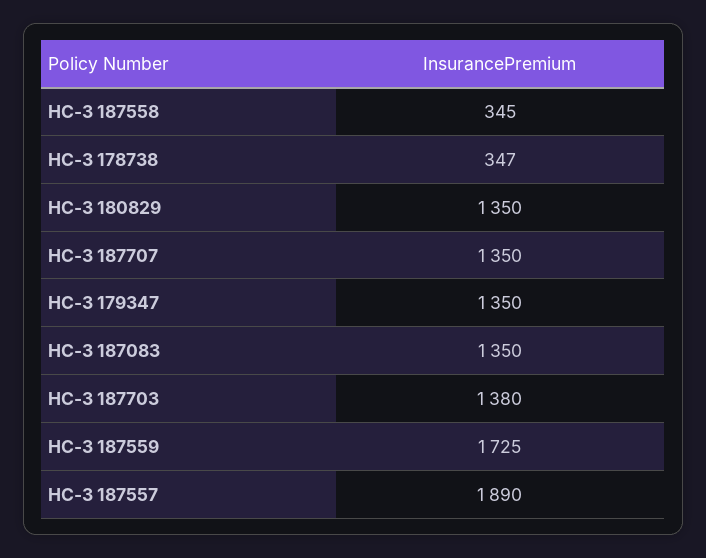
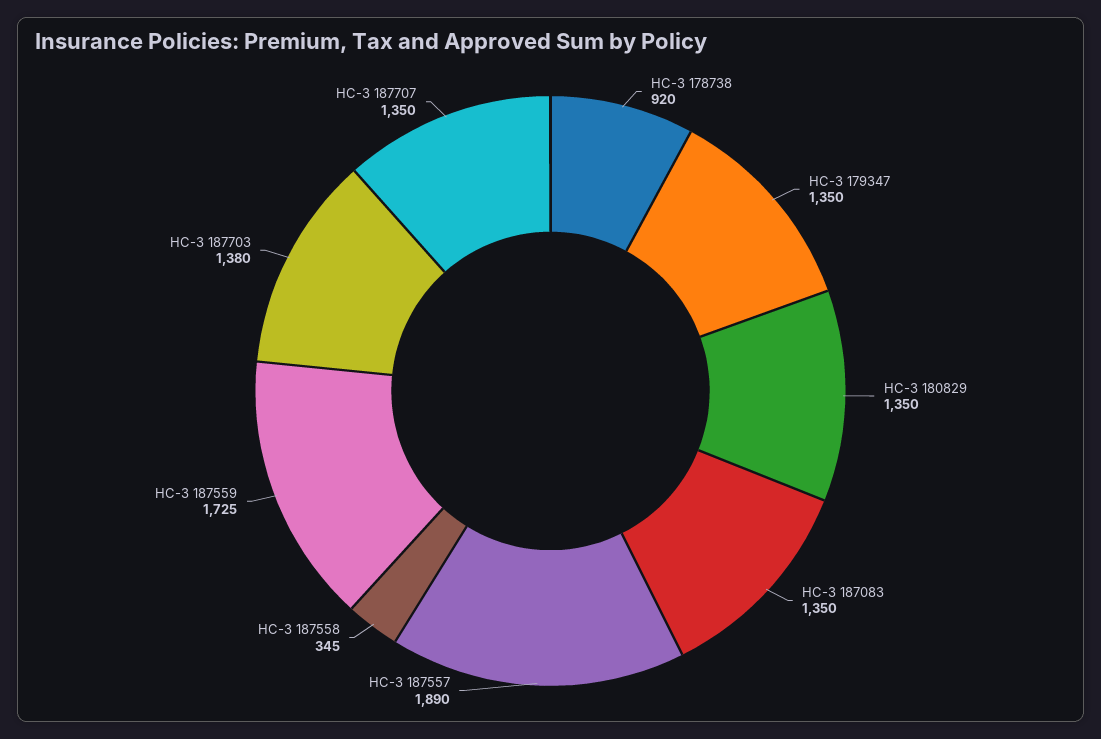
НС-З 178738: 347 -> 920

